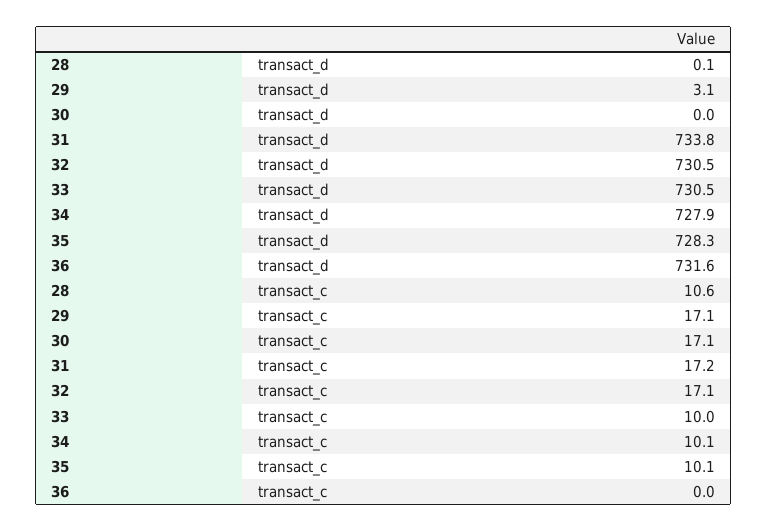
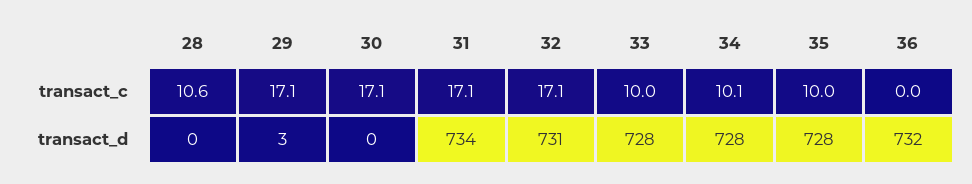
33, transact_d: 730.5 -> 728
31, transact_c: 17.2 -> 17.1
35, transact_c: 10.1 -> 10

